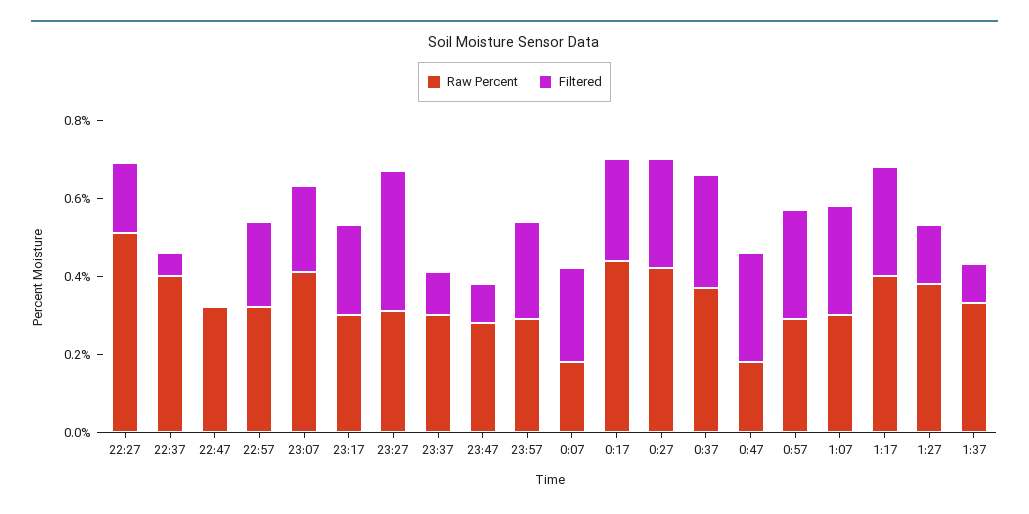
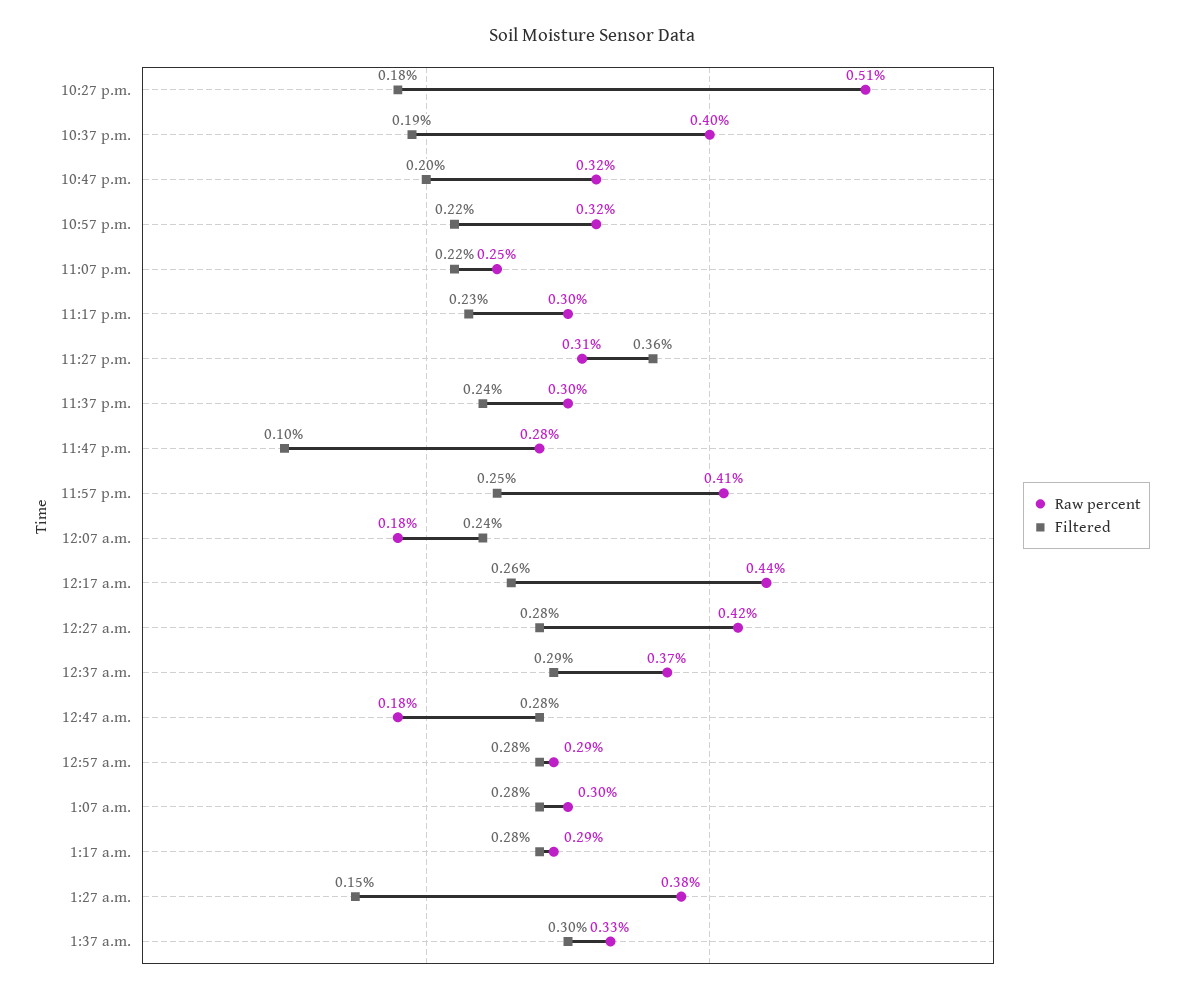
Filtered, 22:37: 0.05 -> 0.19
Filtered, 22:47: 0 -> 0.2
Raw Percent, 23:07: 0.4 -> 0.25
Filtered, 23:37: 0.1 -> 0.24
Raw Percent, 23:57: 0.3 -> 0.41
Raw Percent, 1:17: 0.4 -> 0.29
Filtered, 1:37: 0.1 -> 0.3

